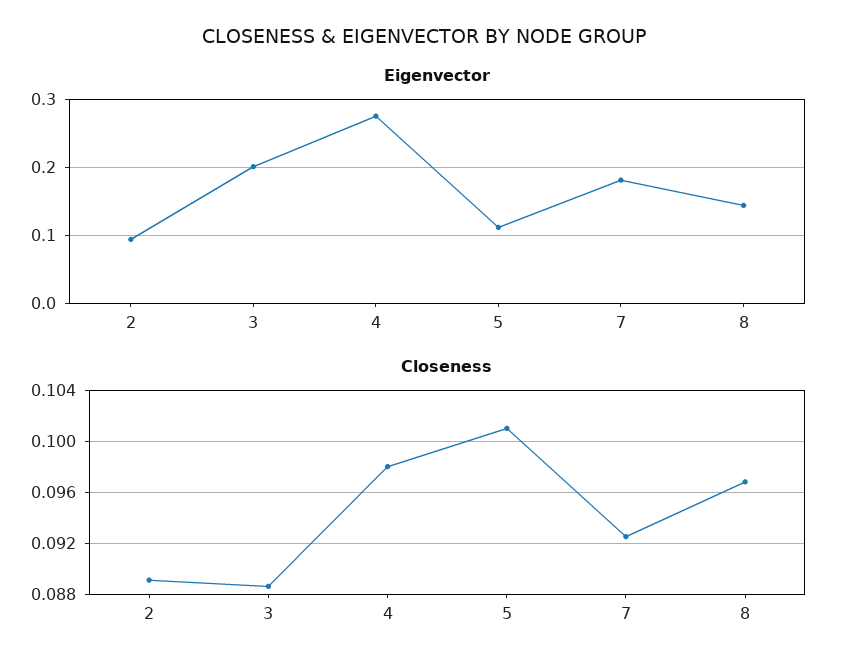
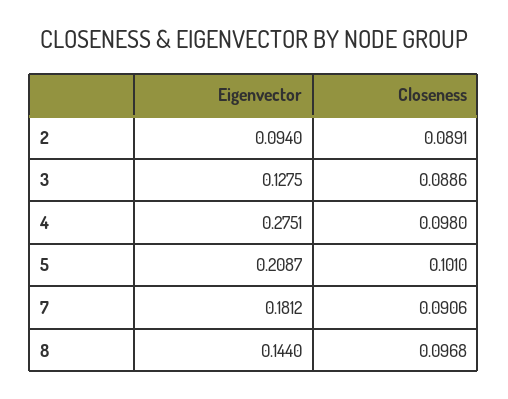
Eigenvector, 3: 0.2 -> 0.1275
Eigenvector, 5: 0.11 -> 0.2087
Closeness, 7: 0.0925 -> 0.0906

